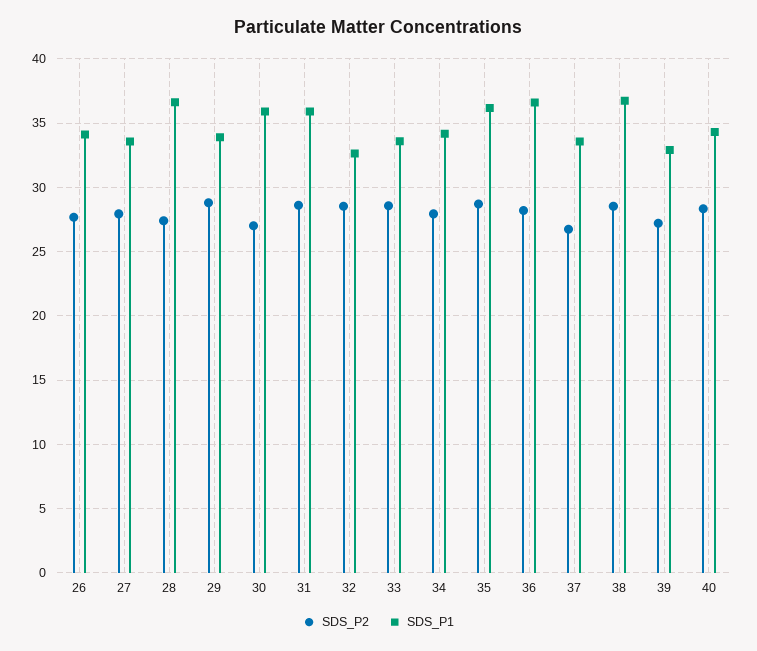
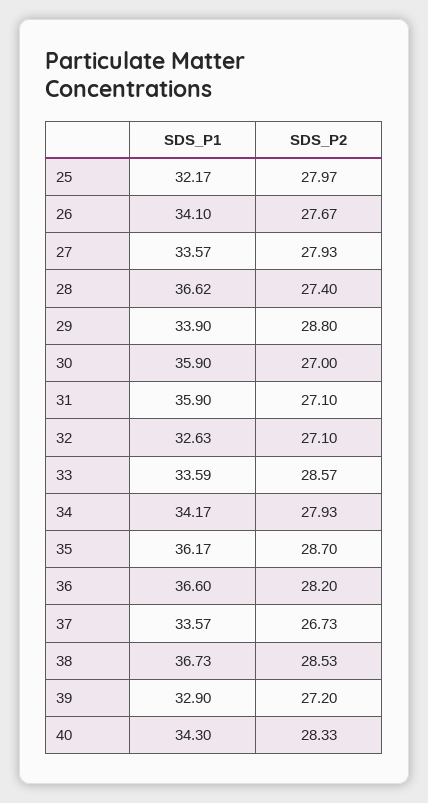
SDS_P2, 31: 28.5 -> 27.1
SDS_P2, 32: 28.5 -> 27.1
SDS_P1, 25: none -> 32.17
SDS_P2, 25: none -> 27.97

